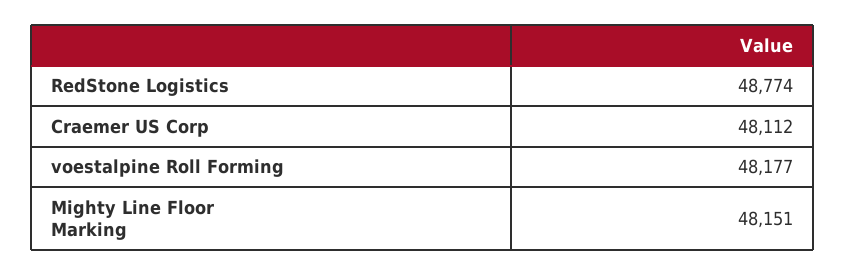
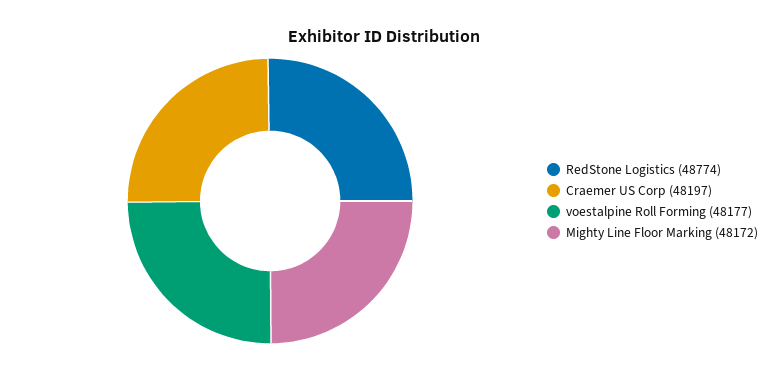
Craemer US Corp: 48112 -> 48197
Mighty Line Floor Marking: 48151 -> 48172

